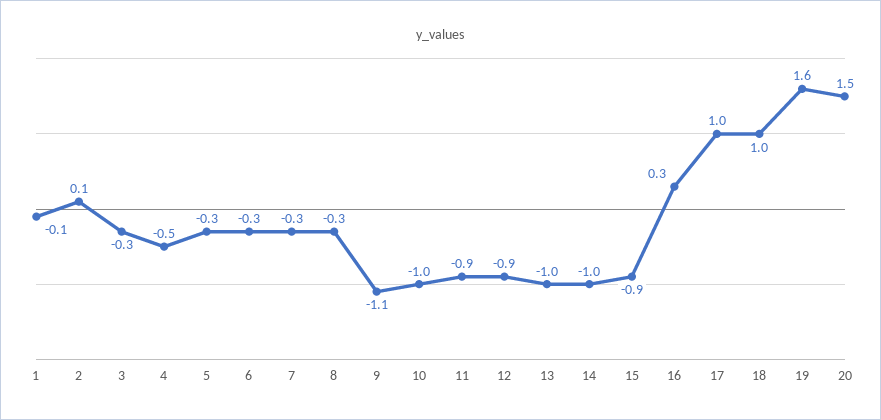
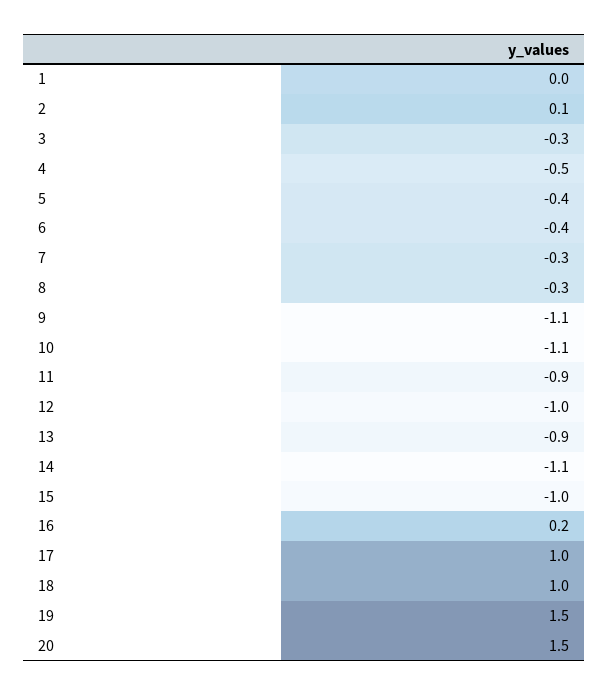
1: -0.1 -> 0
5: -0.3 -> -0.4
6: -0.3 -> -0.4
10: -1 -> -1.1
12: -0.9 -> -1
13: -1 -> -0.9
14: -1 -> -1.1
15: -0.9 -> -1
16: 0.3 -> 0.2
19: 1.6 -> 1.5

